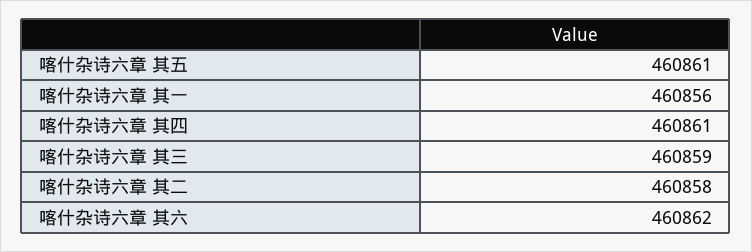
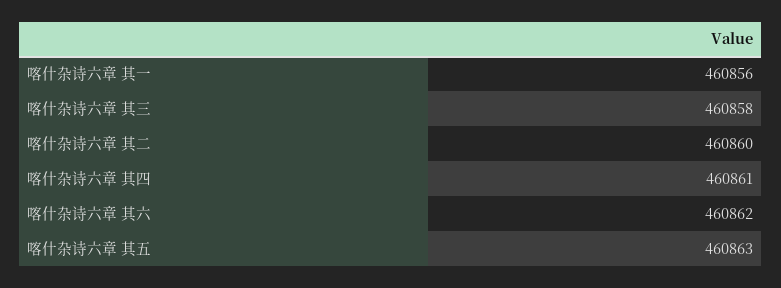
喀什杂诗六章 其五: 460861 -> 460863
喀什杂诗六章 其三: 460859 -> 460858
喀什杂诗六章 其二: 460858 -> 460860

